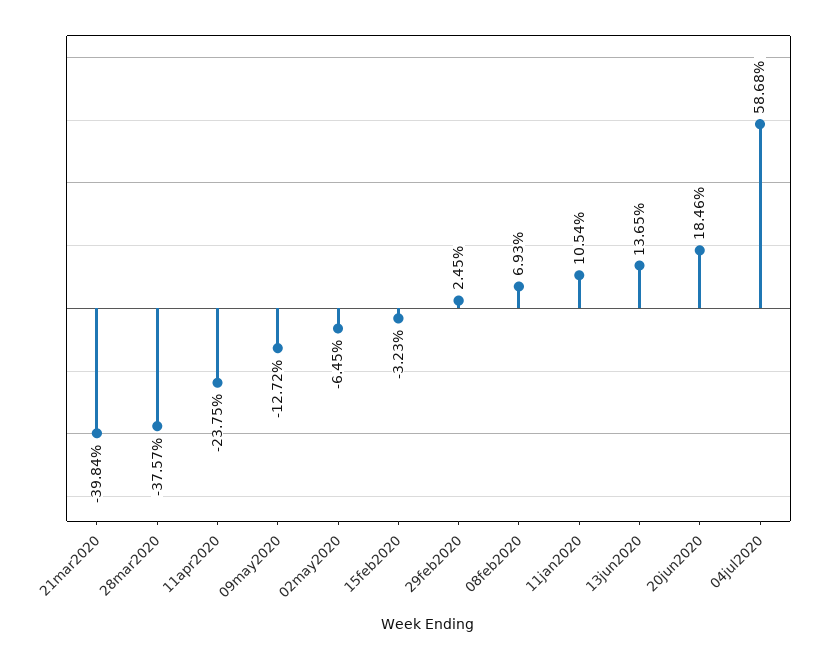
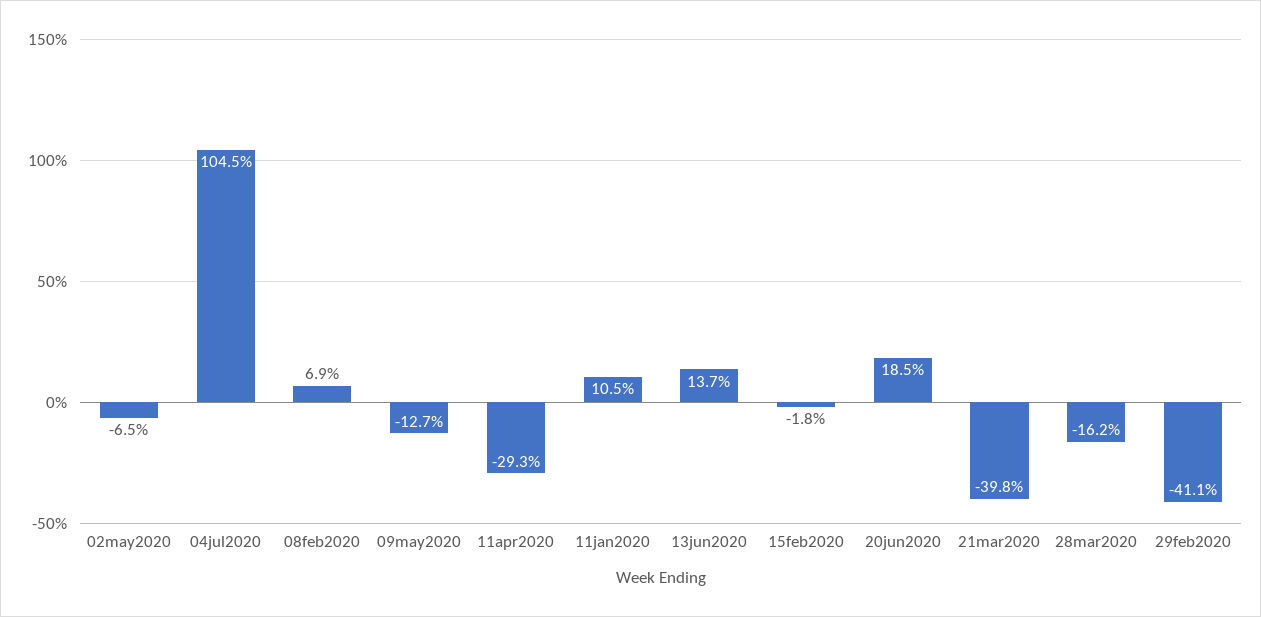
28mar2020: -37.57 -> -16.2
11apr2020: -23.75 -> -29.3
15feb2020: -3.23 -> -1.8
29feb2020: 2.45 -> -41.1
04jul2020: 58.68 -> 104.5

